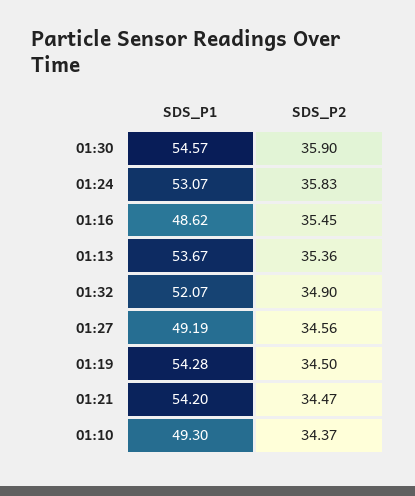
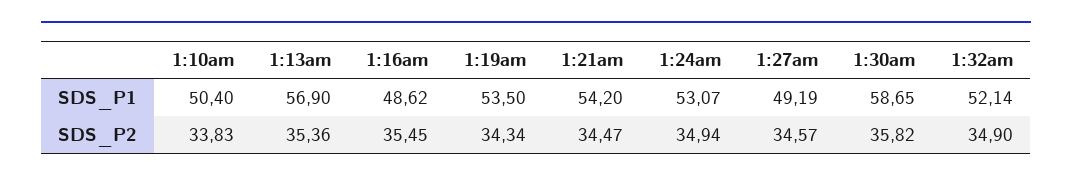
SDS_P1, 01:30: 54.57 -> 58.65
SDS_P2, 01:30: 35.9 -> 35.82
SDS_P2, 01:24: 35.83 -> 34.94
SDS_P1, 01:13: 53.67 -> 56.9
SDS_P1, 01:32: 52.07 -> 52.14
SDS_P2, 01:27: 34.56 -> 34.57
SDS_P1, 01:19: 54.28 -> 53.5
SDS_P2, 01:19: 34.5 -> 34.34
SDS_P1, 01:10: 49.3 -> 50.4
SDS_P2, 01:10: 34.37 -> 33.83

